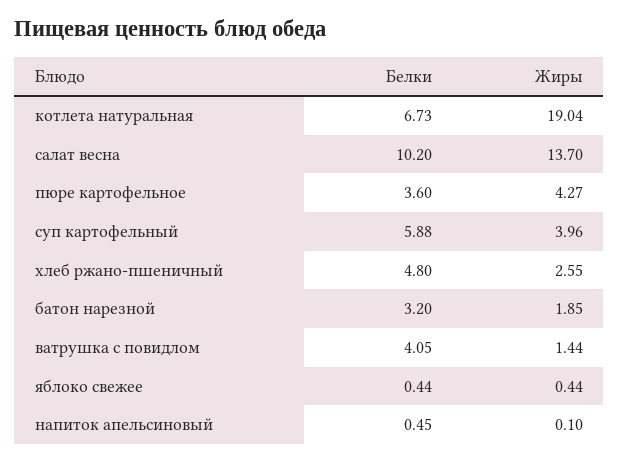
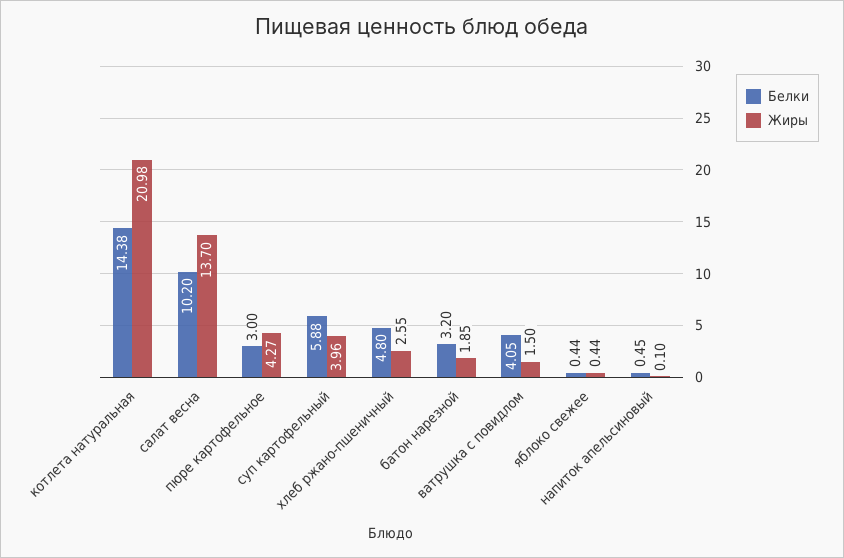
Белки, котлета натуральная: 6.73 -> 14.38
Жиры, котлета натуральная: 19.04 -> 20.98
Белки, пюре картофельное: 3.6 -> 3
Жиры, ватрушка с повидлом: 1.44 -> 1.5

